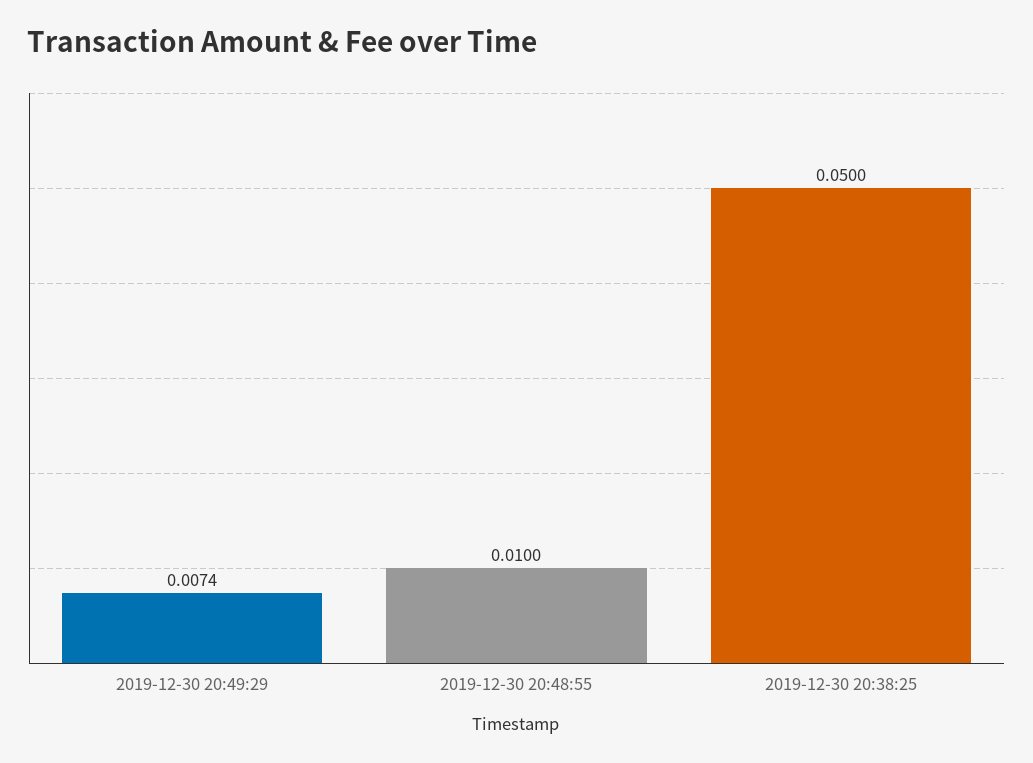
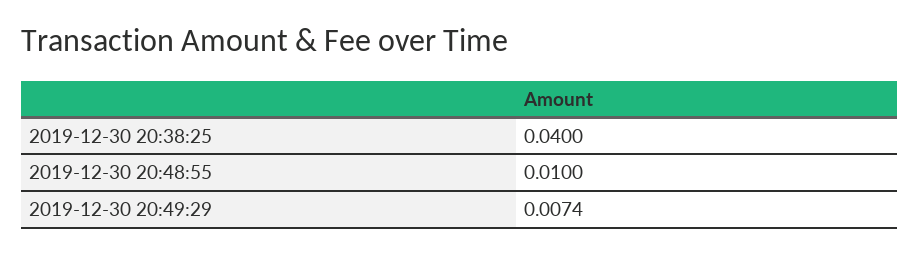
2019-12-30 20:38:25: 0.05 -> 0.04

